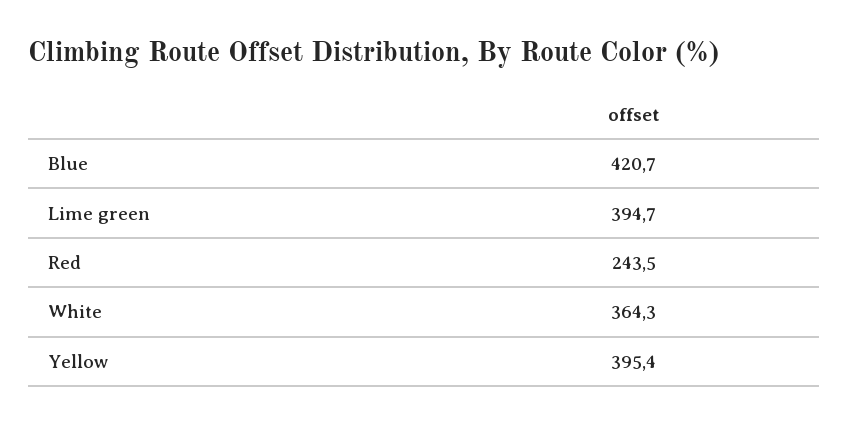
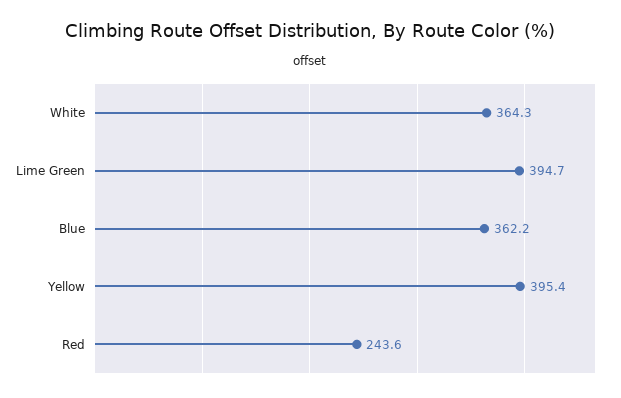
Blue: 420.7 -> 362.2
Red: 243.5 -> 243.6

